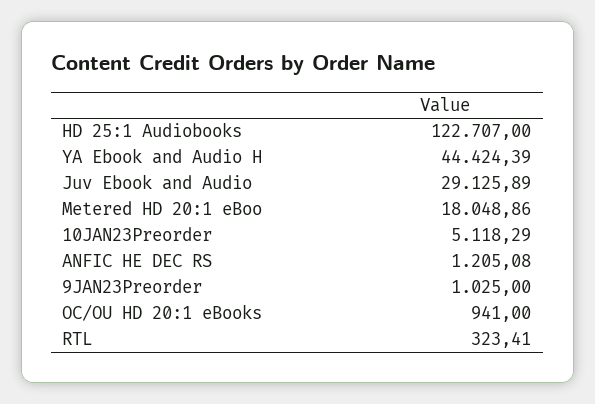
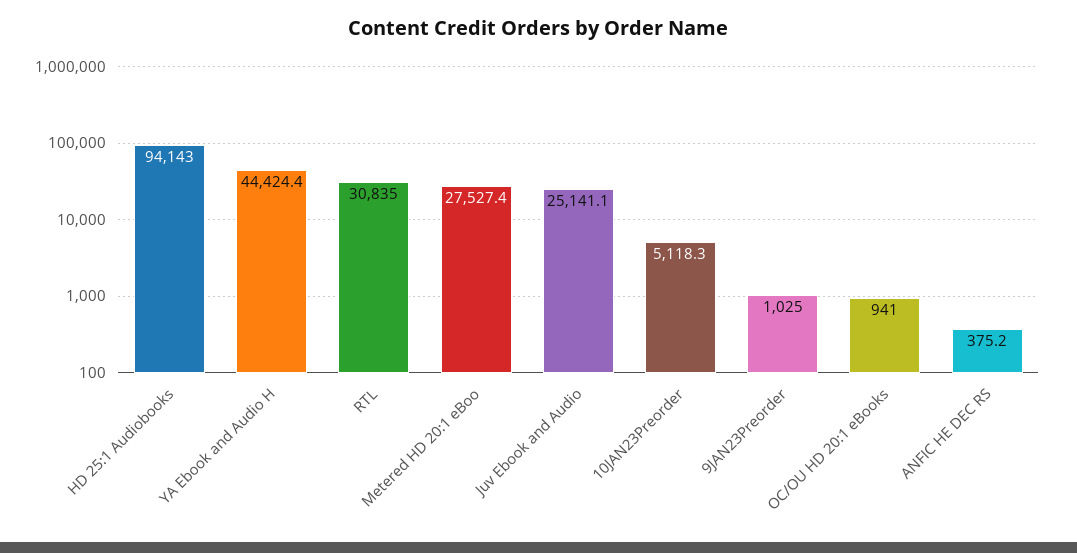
HD 25:1 Audiobooks: 122707 -> 94143
Juv Ebook and Audio: 29125.89 -> 25141.1
Metered HD 20:1 eBoo: 18048.86 -> 27527.4
ANFIC HE DEC RS: 1205.08 -> 375.2
RTL: 323.41 -> 30835

